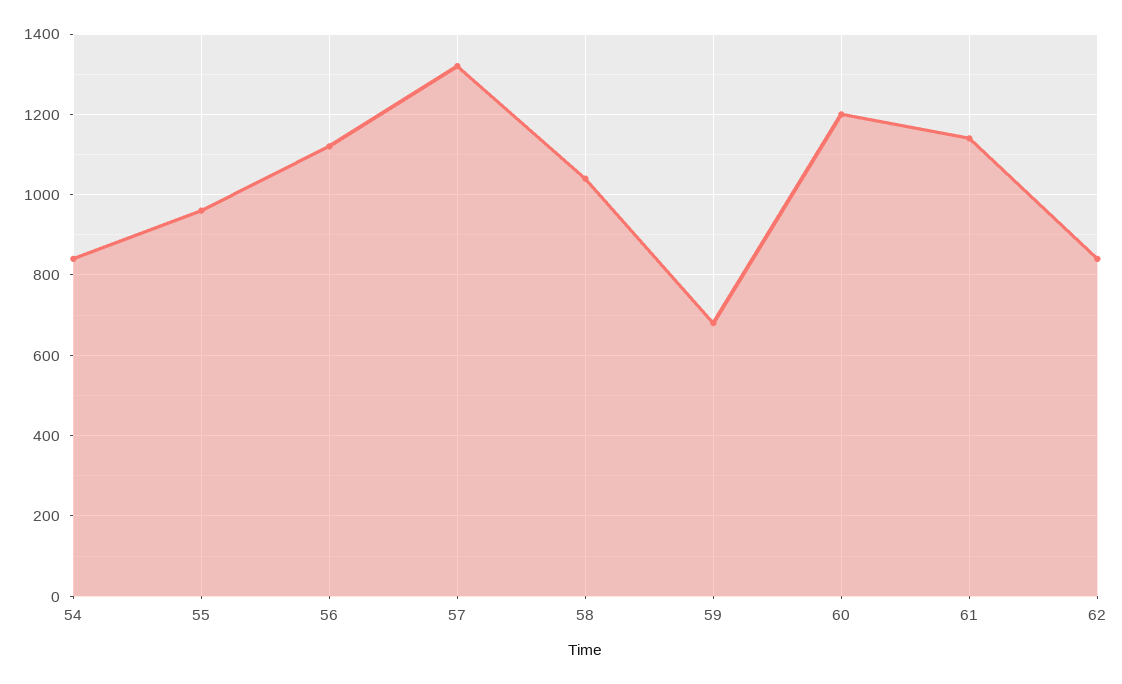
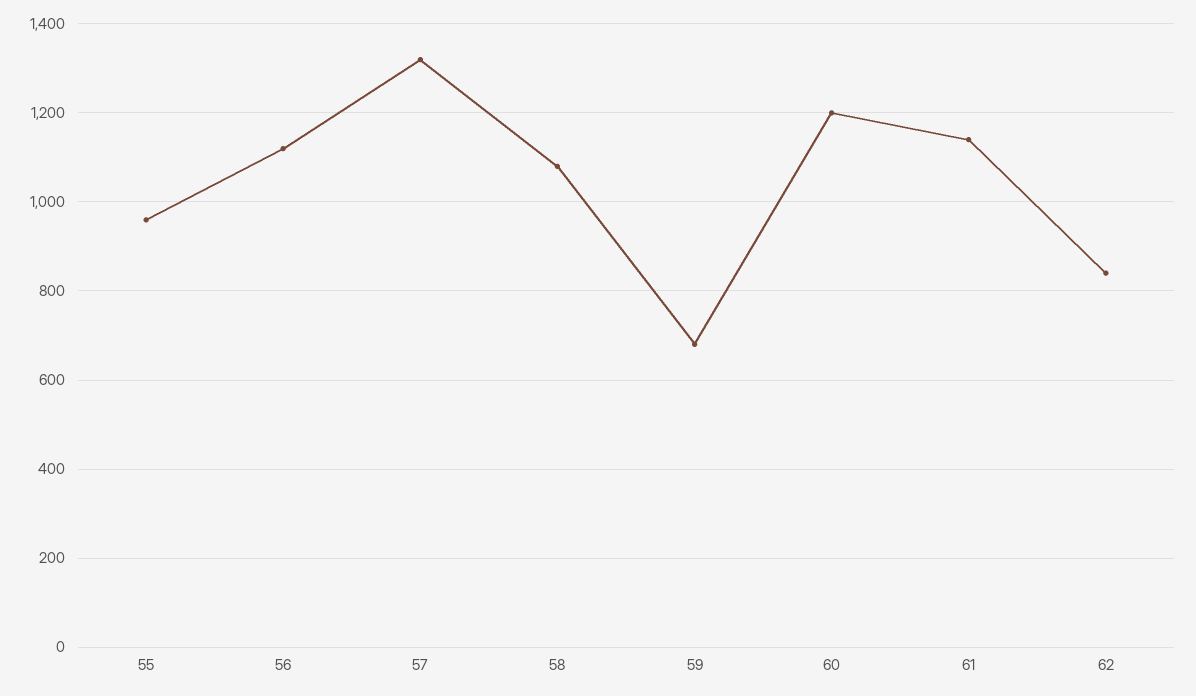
54: 840 -> none
58: 1040 -> 1080

